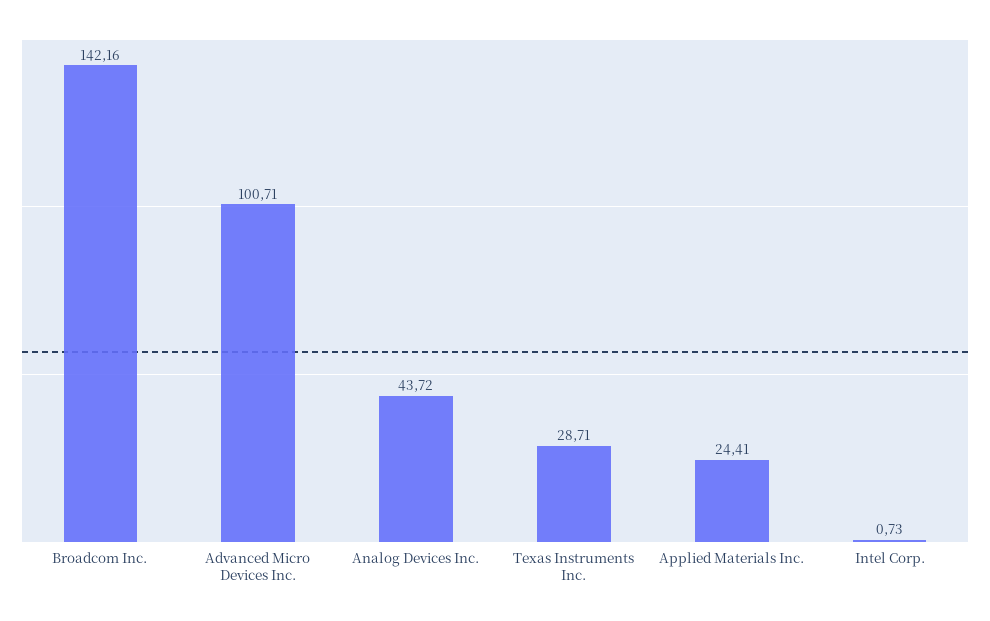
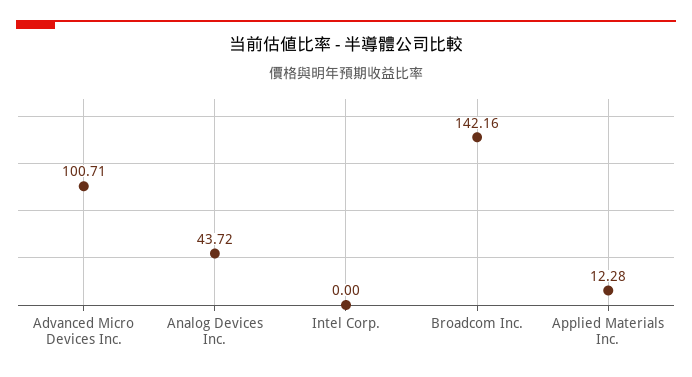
Texas Instruments Inc.: 28.71 -> none
Applied Materials Inc.: 24.41 -> 12.28
Intel Corp.: 0.73 -> 0

